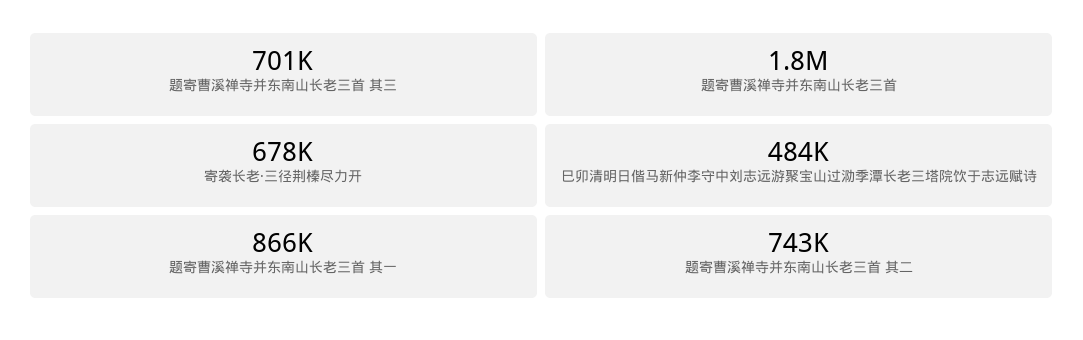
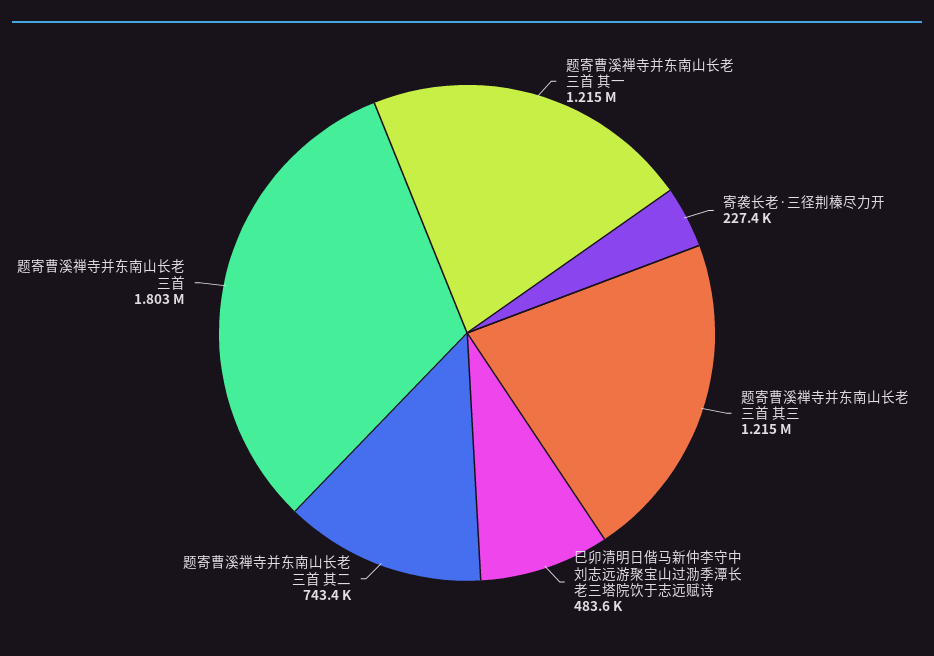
题寄曹溪禅寺并东南山长老三首 其三: 701000 -> 1215000
寄袭长老·三径荆榛尽力开: 678000 -> 227400
题寄曹溪禅寺并东南山长老三首 其一: 866000 -> 1215000

